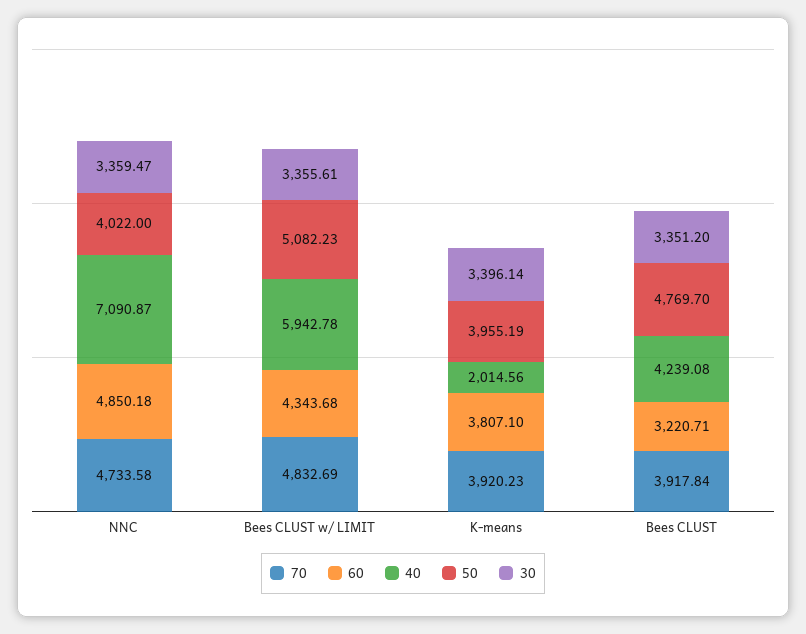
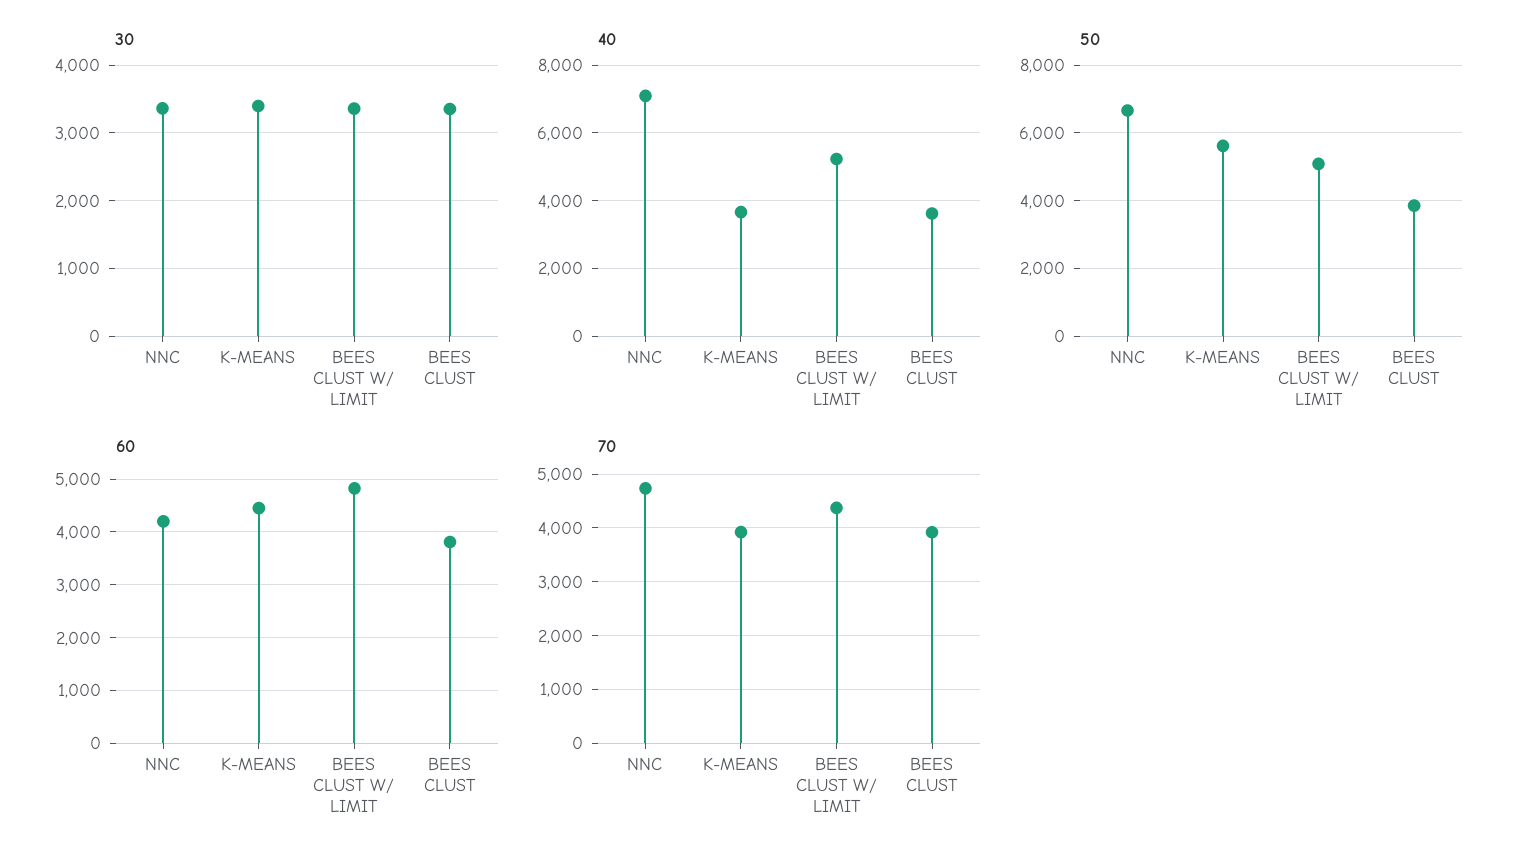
60, NNC: 4850.18 -> 4200
50, NNC: 4022 -> 6600
70, Bees CLUST w/ LIMIT: 4832.69 -> 4400
60, Bees CLUST w/ LIMIT: 4343.68 -> 4800
40, Bees CLUST w/ LIMIT: 5942.78 -> 5200
60, K-means: 3807.1 -> 4400
40, K-means: 2014.56 -> 3600
50, K-means: 3955.19 -> 5600
60, Bees CLUST: 3220.71 -> 3800
40, Bees CLUST: 4239.08 -> 3600
50, Bees CLUST: 4769.7 -> 3800

